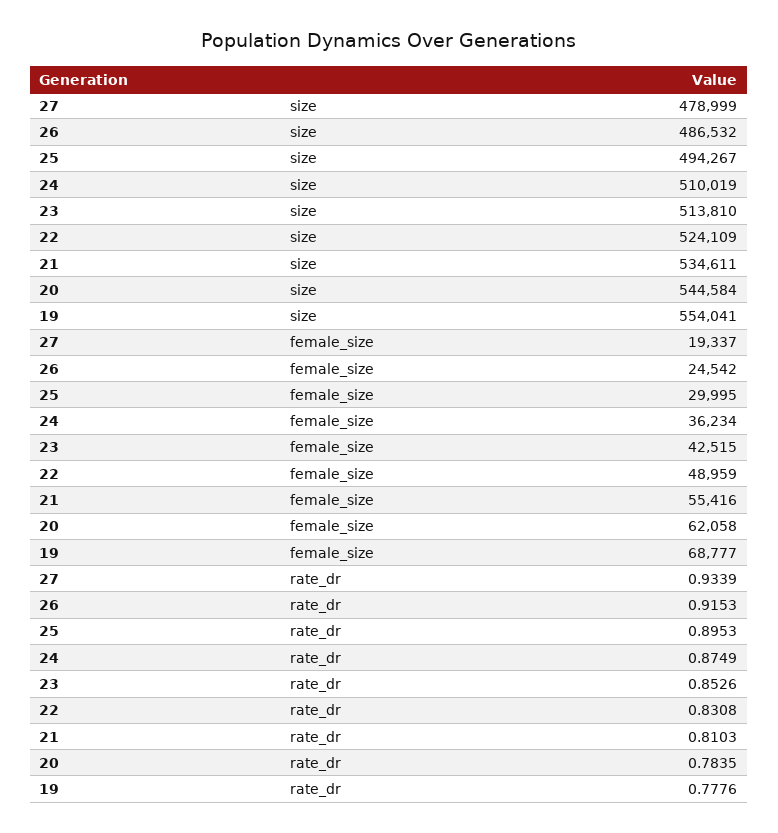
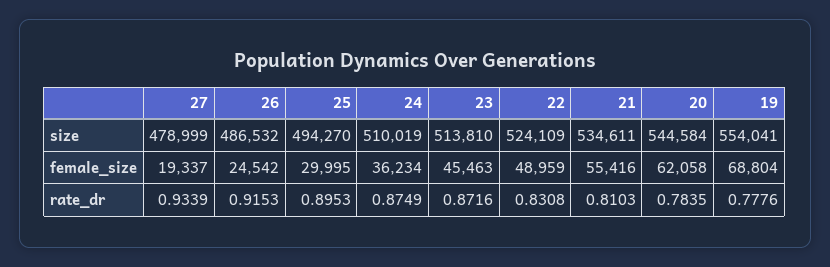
25, size: 494267 -> 494270
23, female_size: 42515 -> 45463
19, female_size: 68777 -> 68804
23, rate_dr: 0.8526 -> 0.8716

